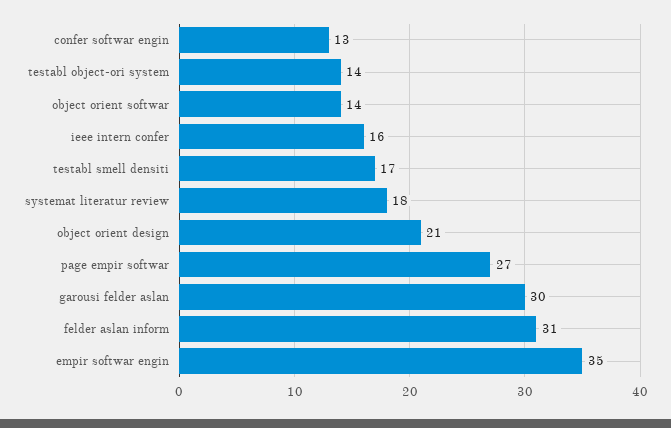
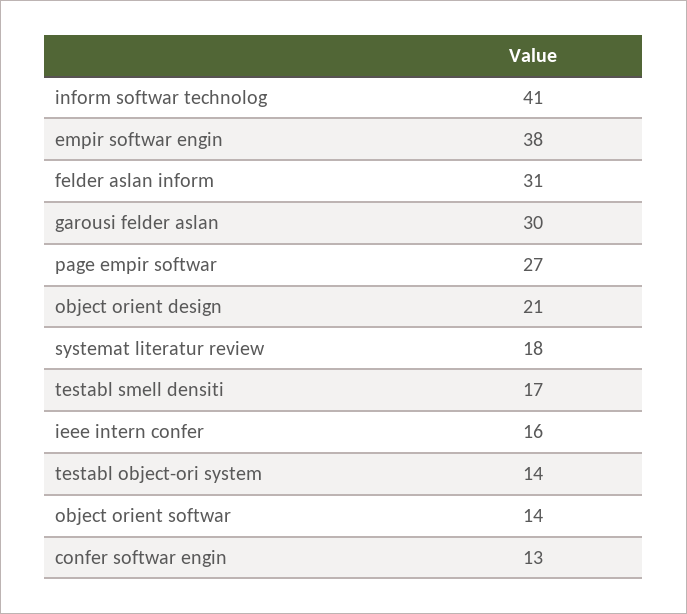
empir softwar engin: 35 -> 38
inform softwar technolog: none -> 41

